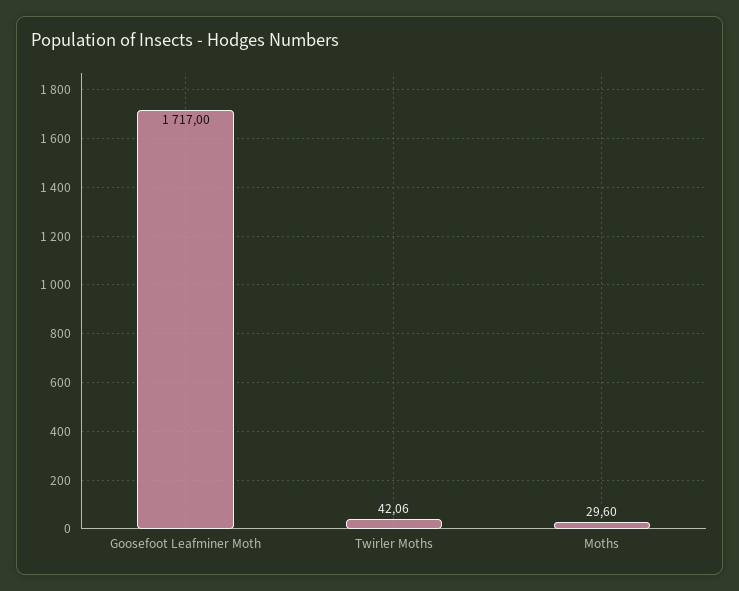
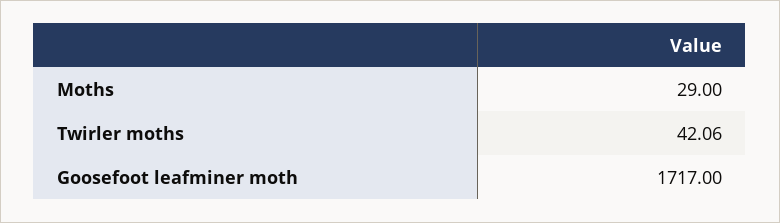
Moths: 29.6 -> 29

